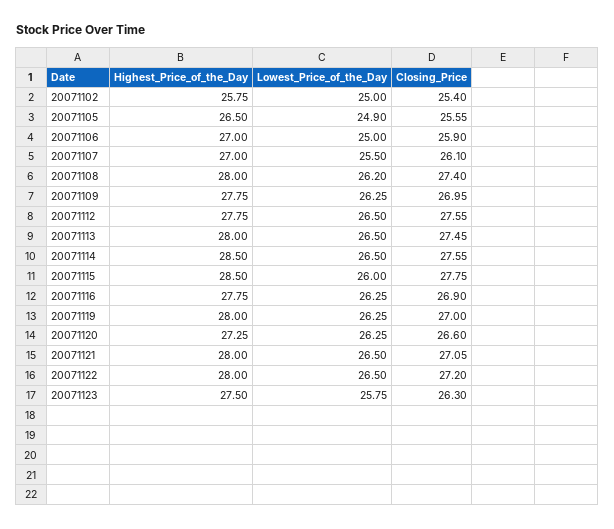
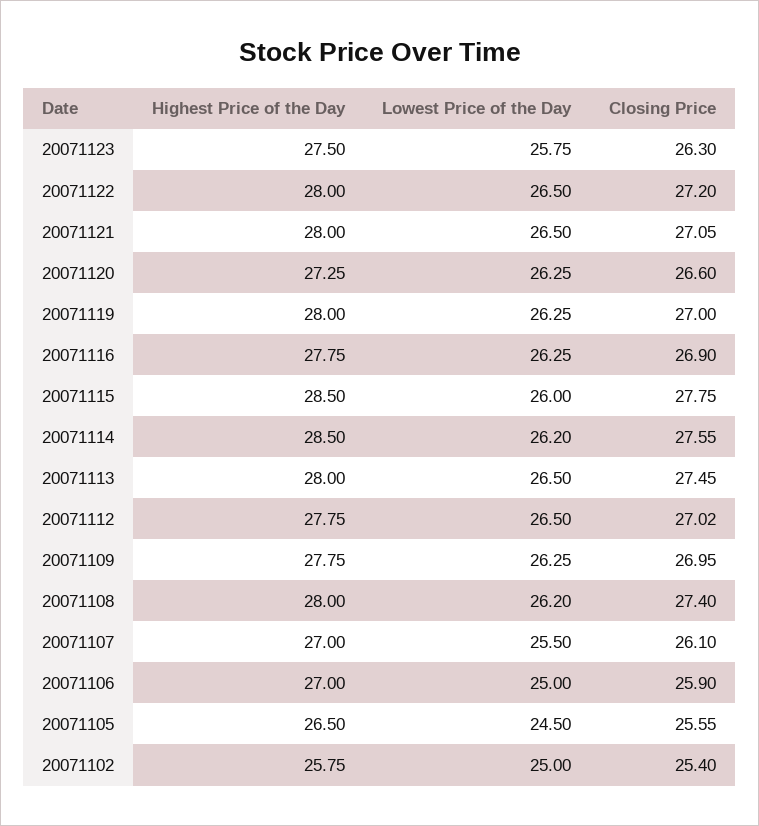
Lowest_Price_of_the_Day, 20071105: 24.9 -> 24.5
Closing_Price, 20071112: 27.55 -> 27.02
Lowest_Price_of_the_Day, 20071114: 26.5 -> 26.2

